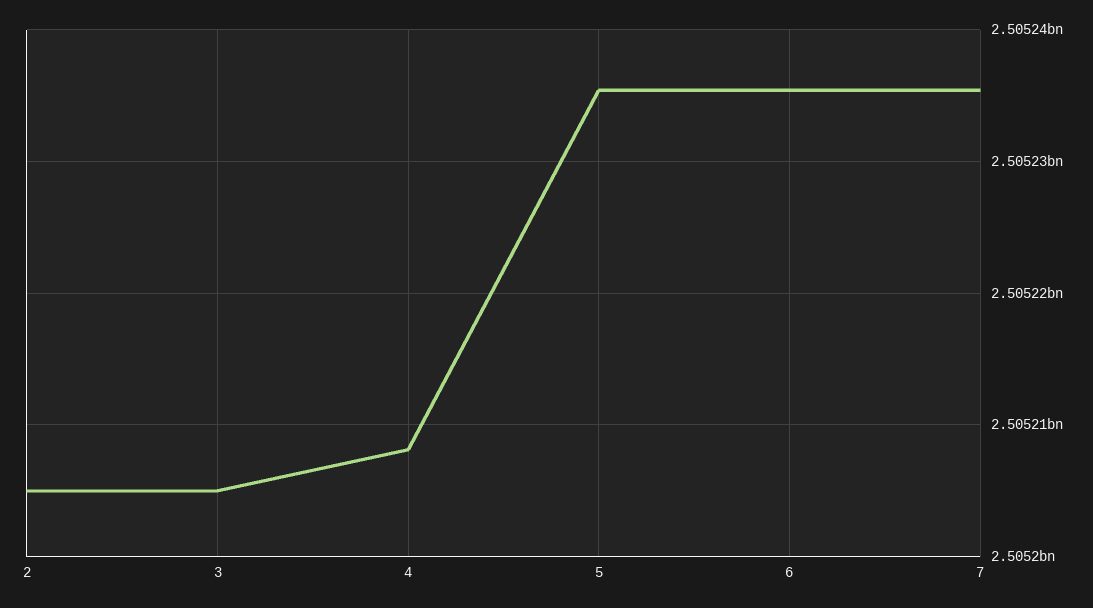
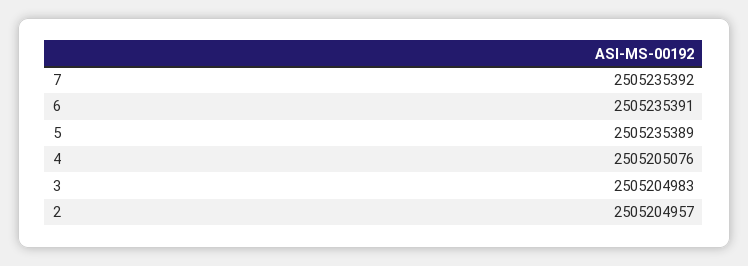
4: 2505208000 -> 2505205076

